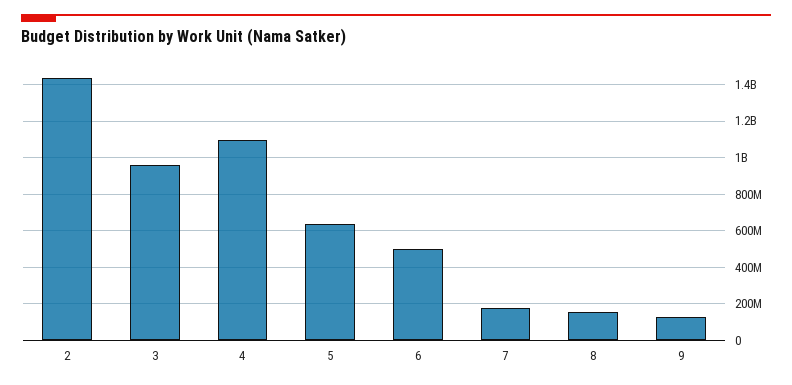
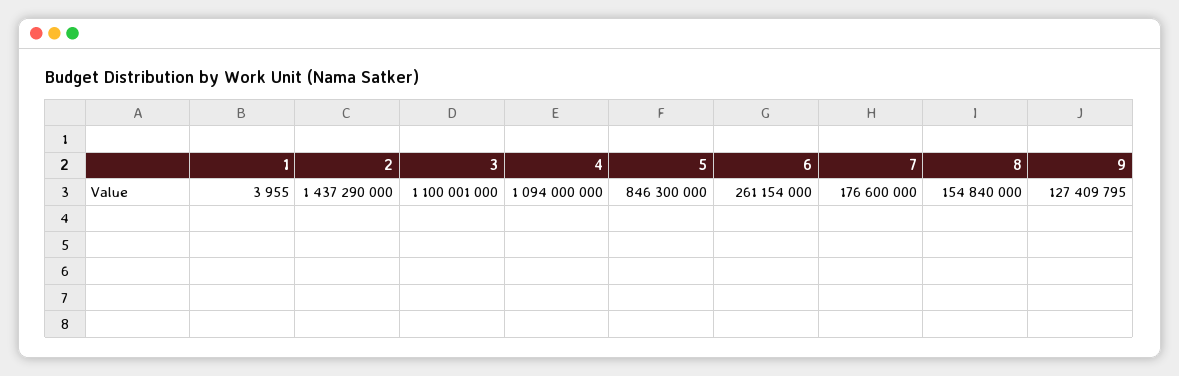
3: 950000000 -> 1100001000
5: 650000000 -> 846300000
6: 500000000 -> 261154000
1: none -> 3955

